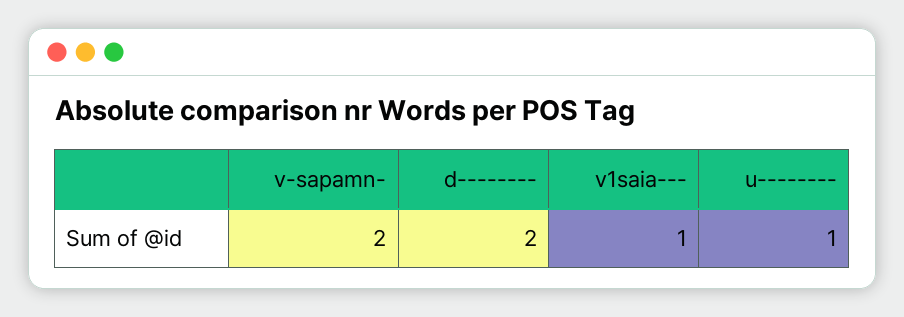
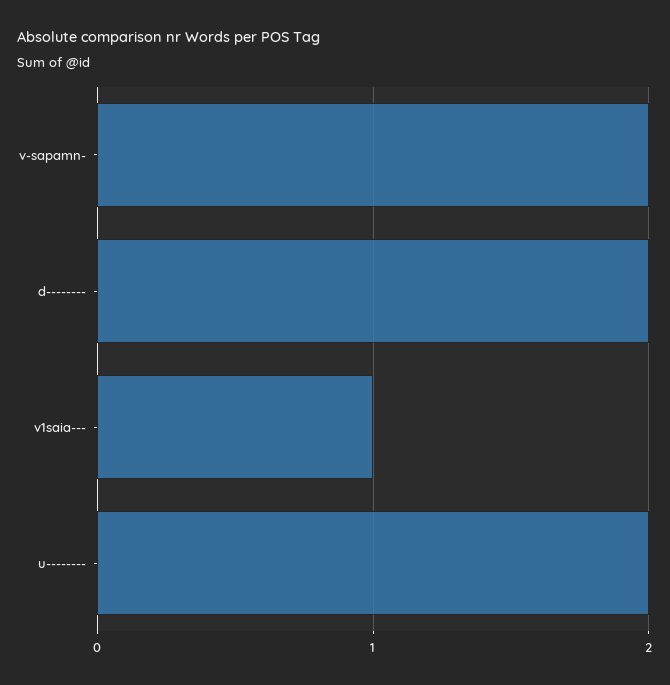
u--------: 1 -> 2

